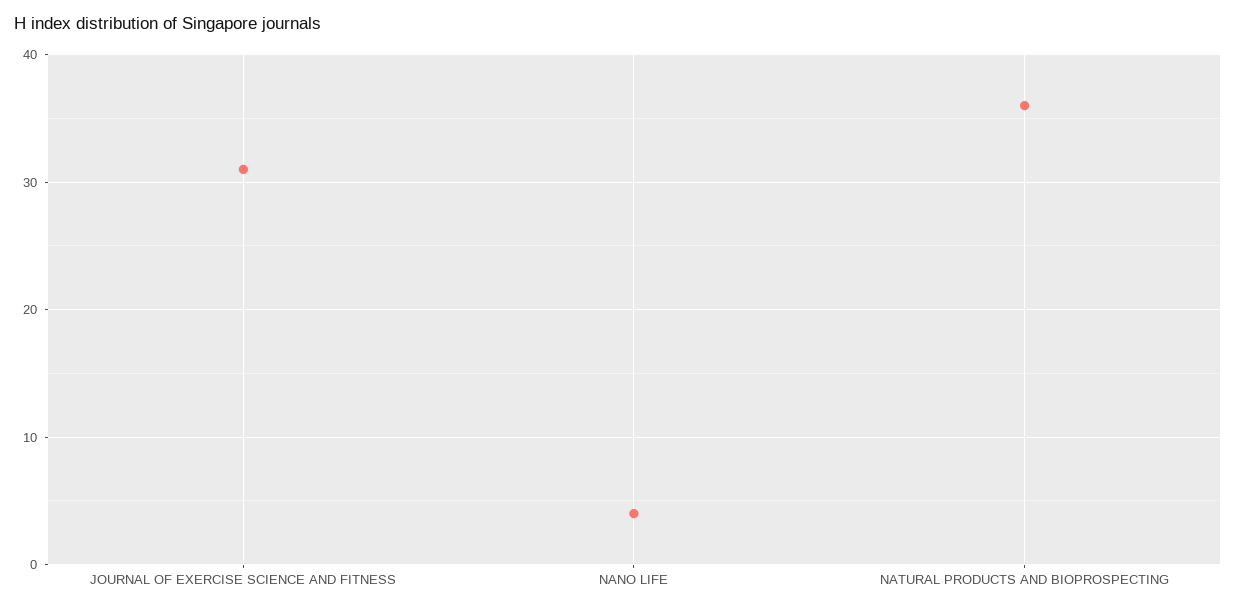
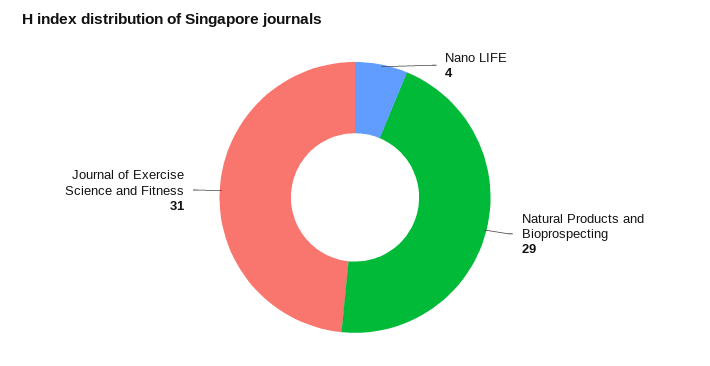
NATURAL PRODUCTS AND BIOPROSPECTING: 36 -> 29

